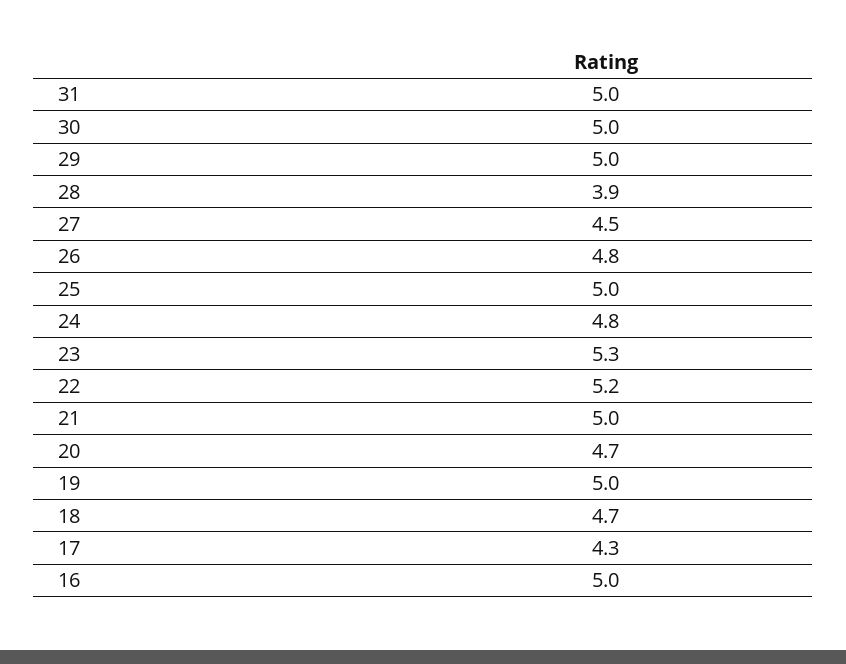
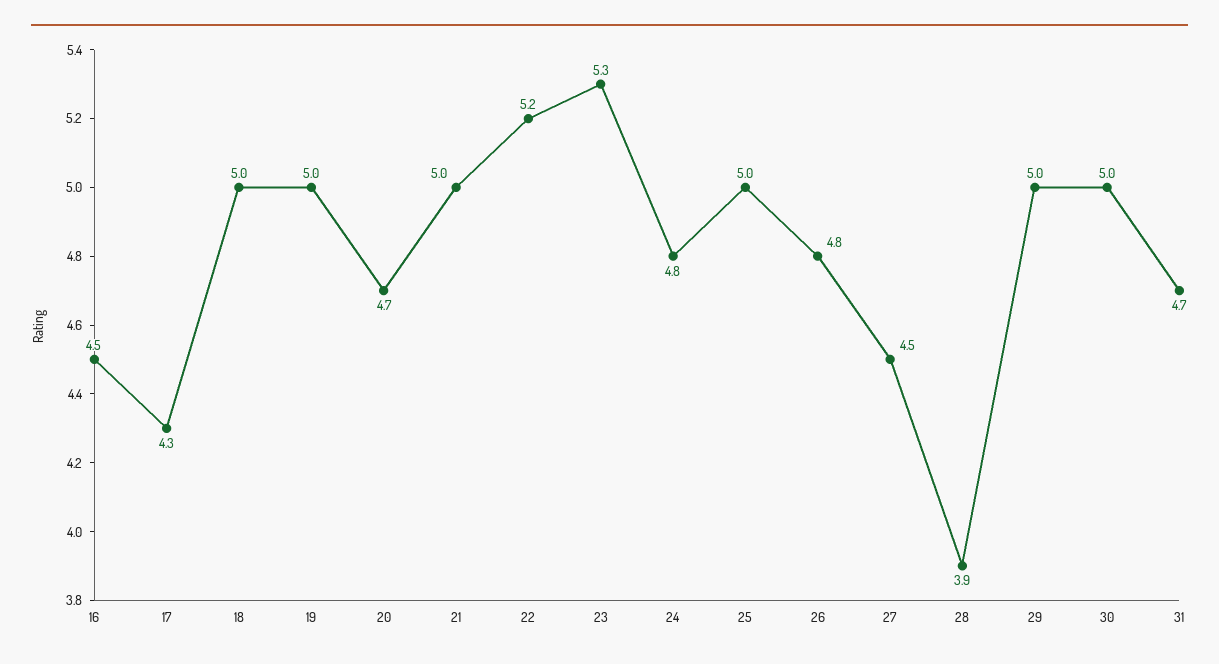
31: 5 -> 4.7
18: 4.7 -> 5
16: 5 -> 4.5

